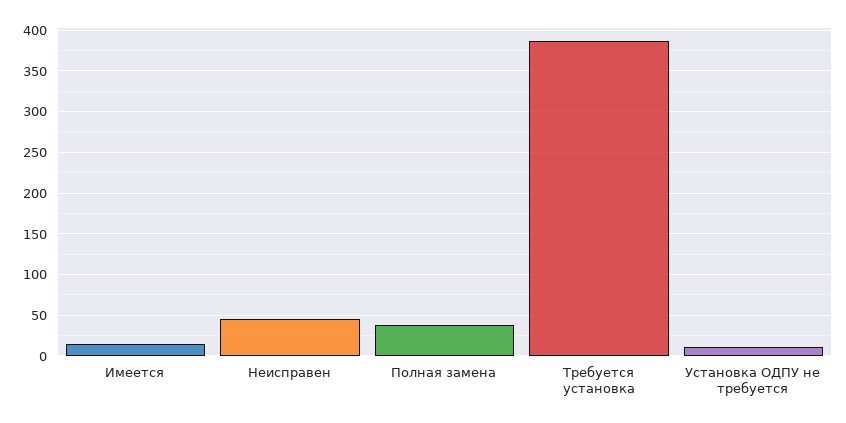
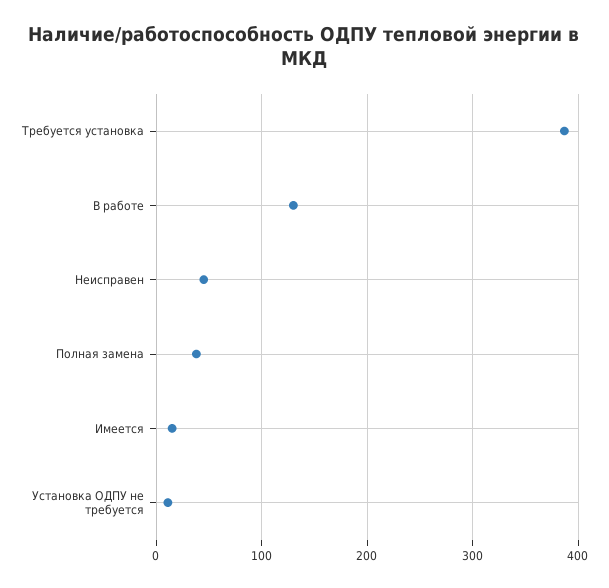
В работе: none -> 130

